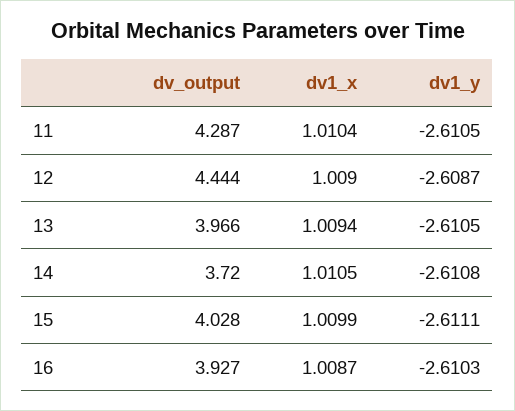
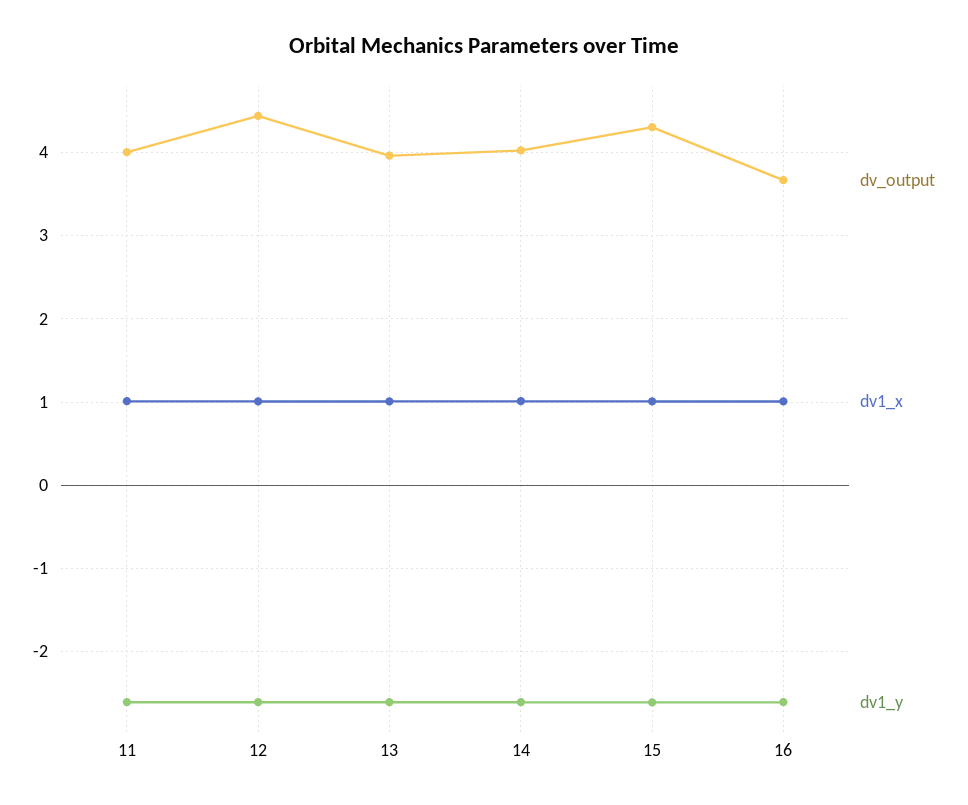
dv_output, 11: 4.287 -> 4
dv_output, 14: 3.72 -> 4
dv_output, 15: 4.028 -> 4.3
dv_output, 16: 3.927 -> 3.7

